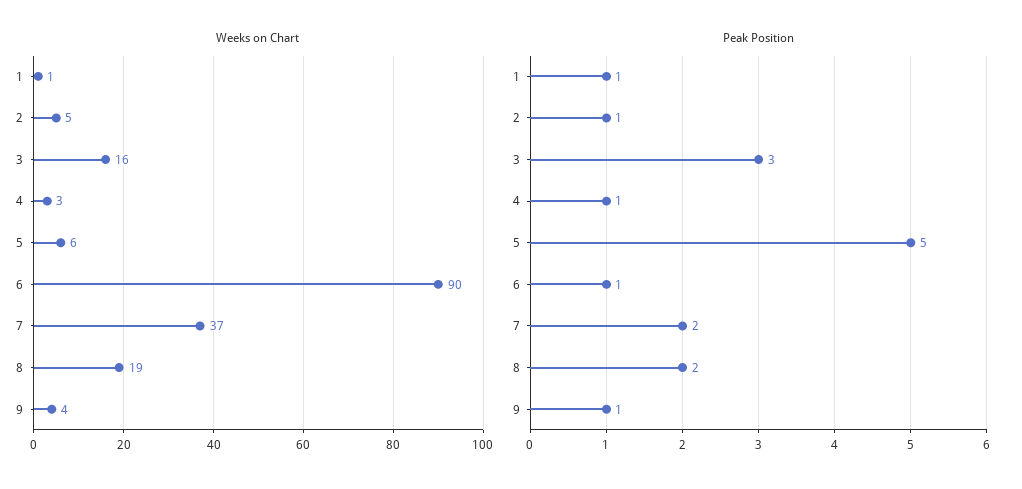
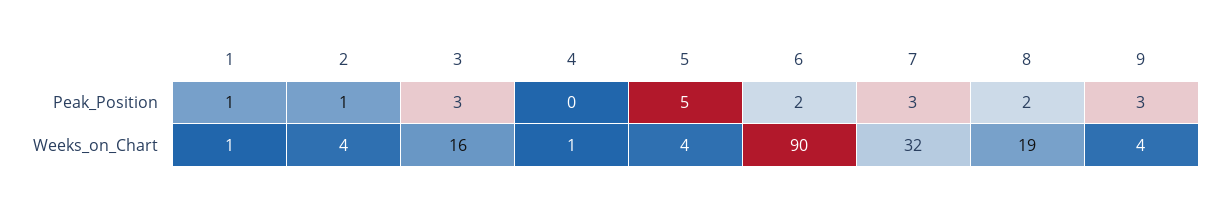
Weeks on Chart, 2: 5 -> 4
Weeks on Chart, 4: 3 -> 1
Weeks on Chart, 5: 6 -> 4
Weeks on Chart, 7: 37 -> 32
Peak Position, 4: 1 -> 0
Peak Position, 6: 1 -> 2
Peak Position, 7: 2 -> 3
Peak Position, 9: 1 -> 3

